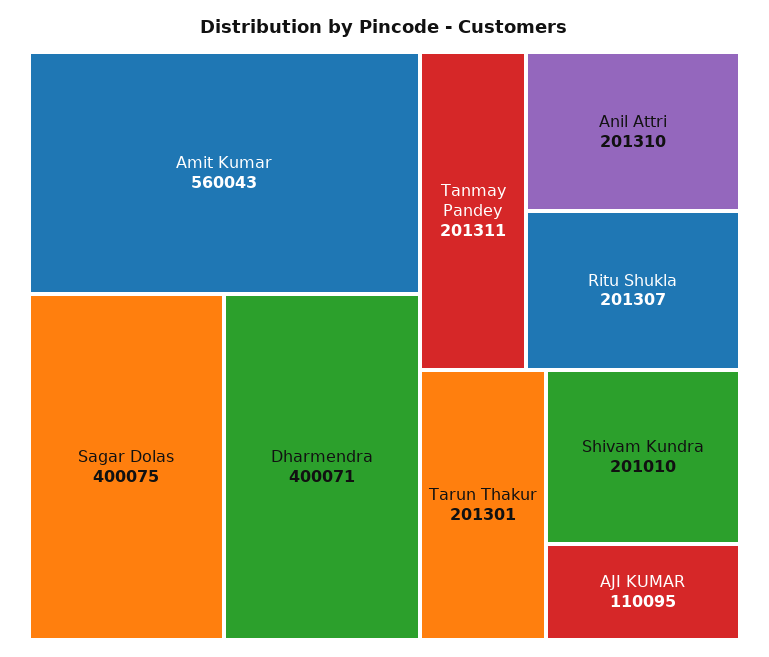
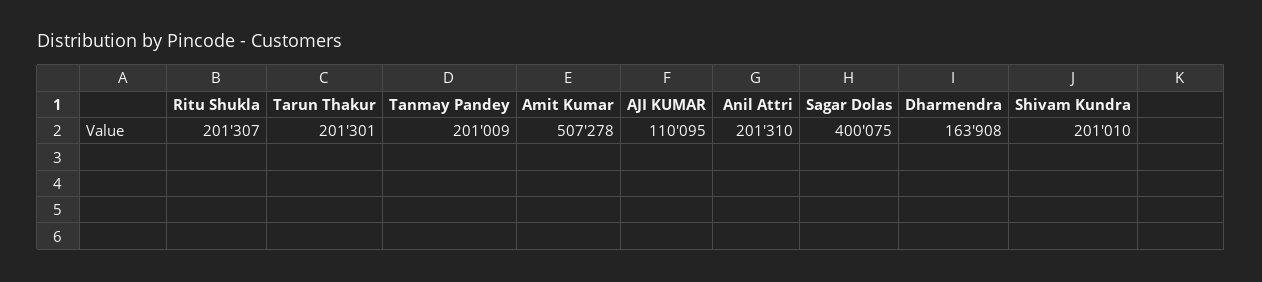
Amit Kumar: 560043 -> 507278
Dharmendra: 400071 -> 163908
Tanmay Pandey: 201311 -> 201009

